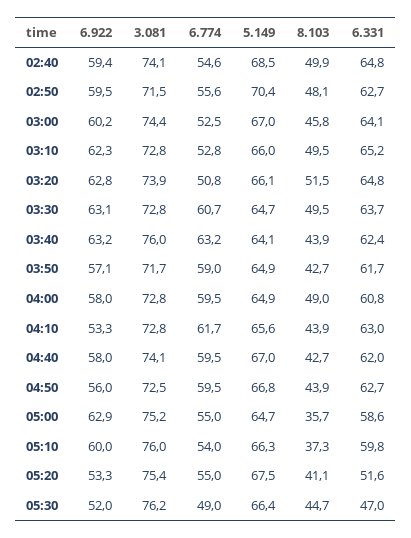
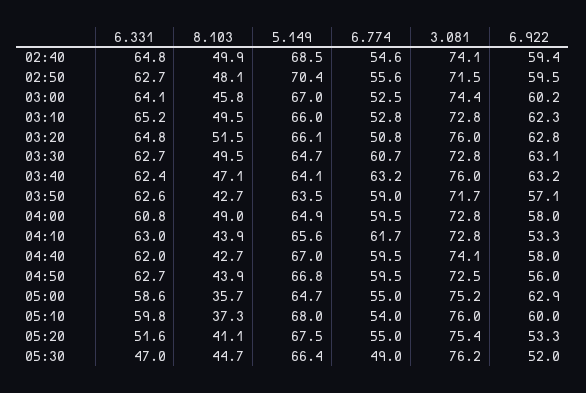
3.081, 03:20: 73.9 -> 76
6.331, 03:30: 63.7 -> 62.7
8.103, 03:40: 43.9 -> 47.1
5.149, 03:50: 64.9 -> 63.5
6.331, 03:50: 61.7 -> 62.6
5.149, 05:10: 66.3 -> 68

